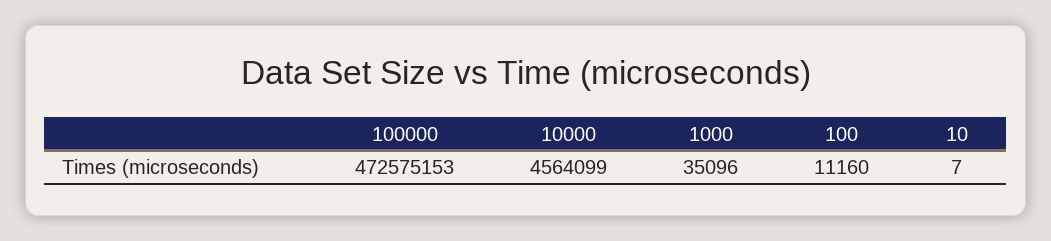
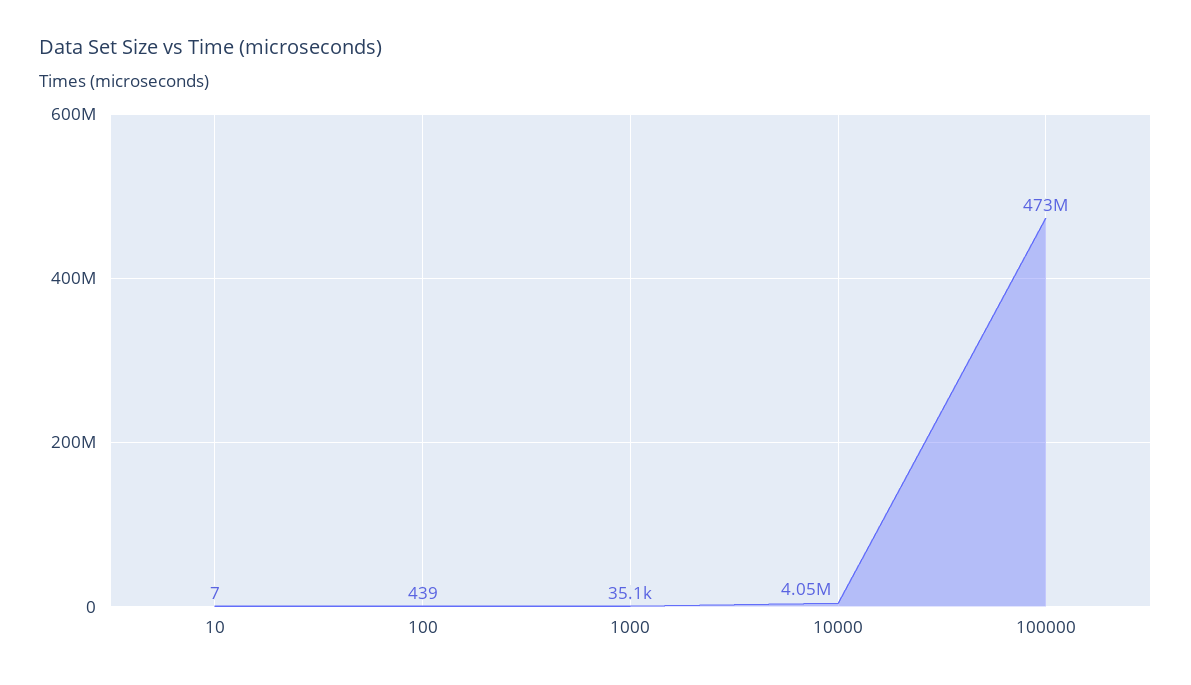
10000: 4564099 -> 4050000
100: 11160 -> 439

